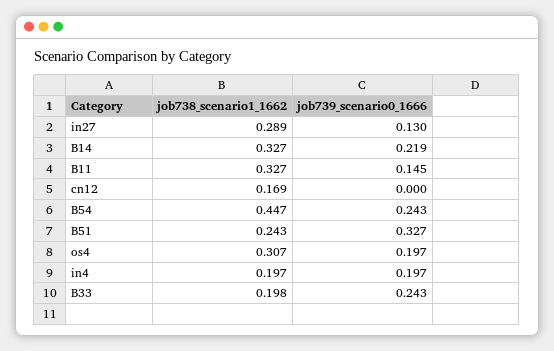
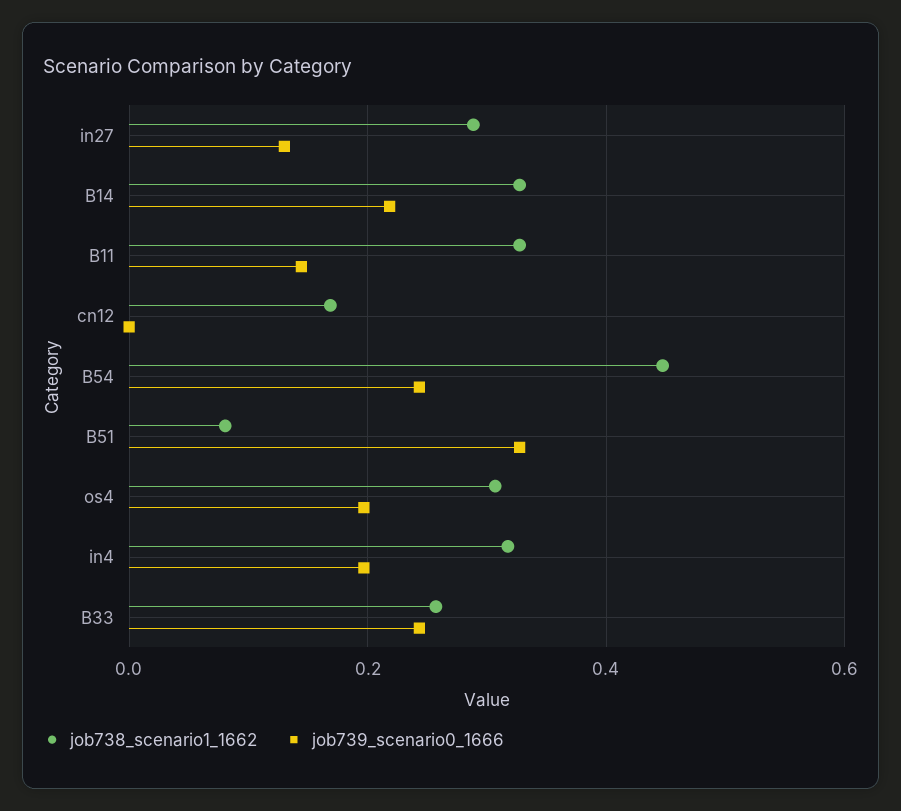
job738_scenario1_1662, B51: 0.243 -> 0.08
job738_scenario1_1662, in4: 0.197 -> 0.32
job738_scenario1_1662, B33: 0.198 -> 0.26

